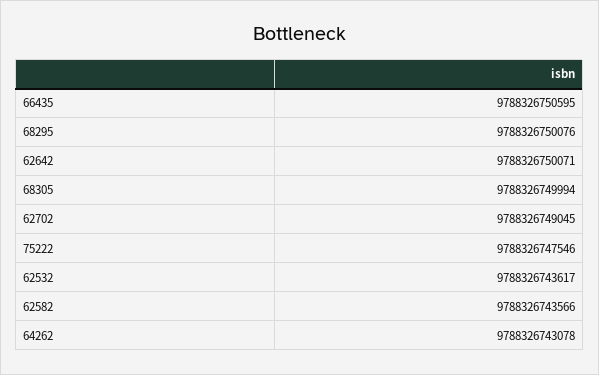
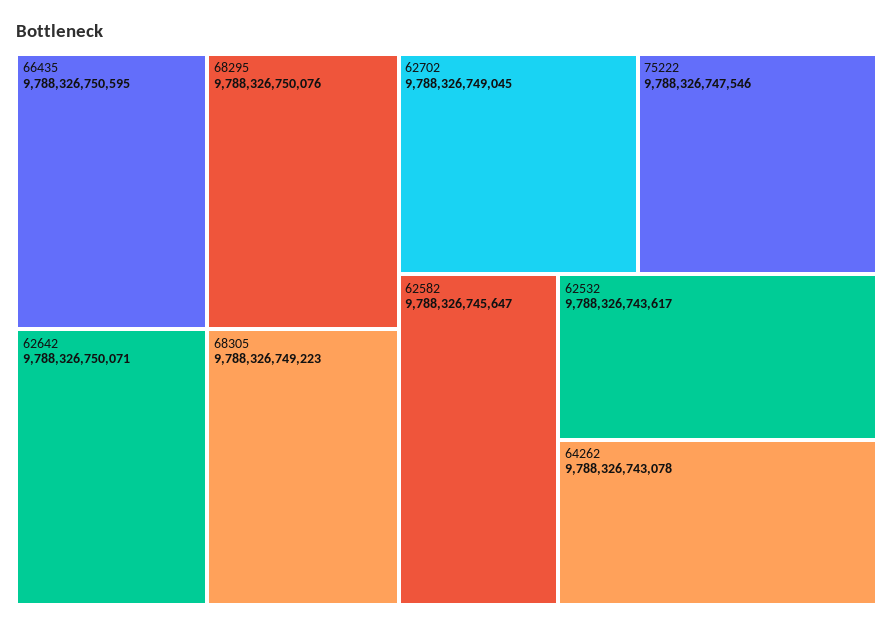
68305: 9788326749994 -> 9788326749223
62582: 9788326743566 -> 9788326745647

